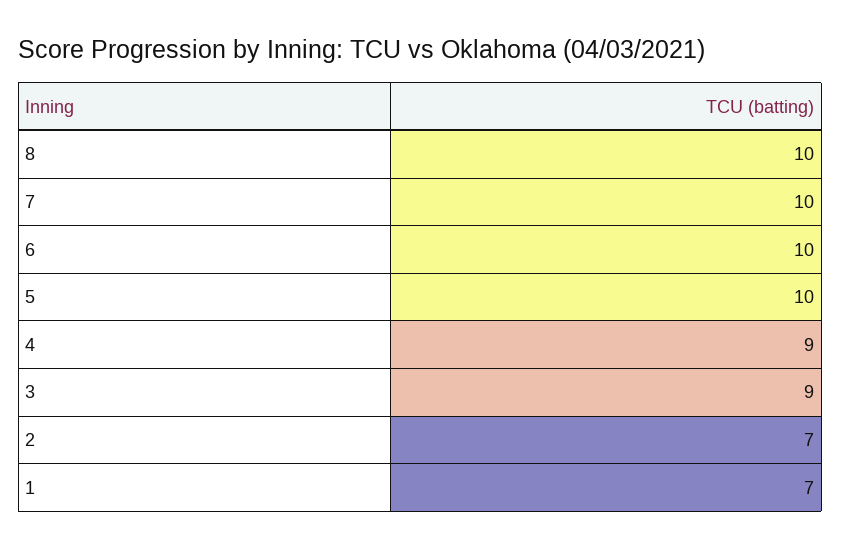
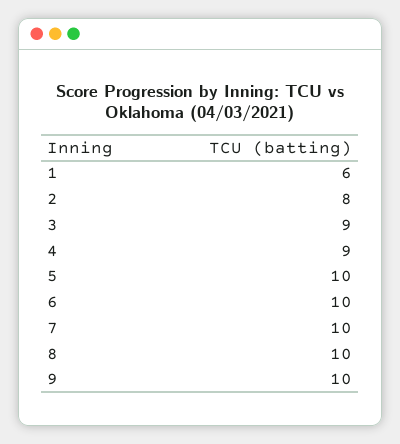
2: 7 -> 8
1: 7 -> 6
9: none -> 10

